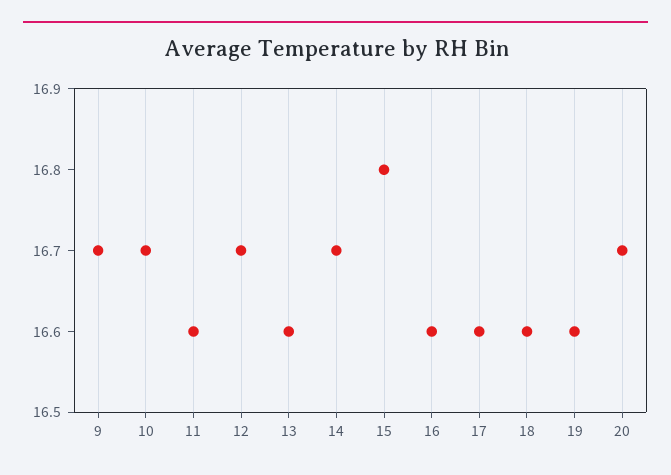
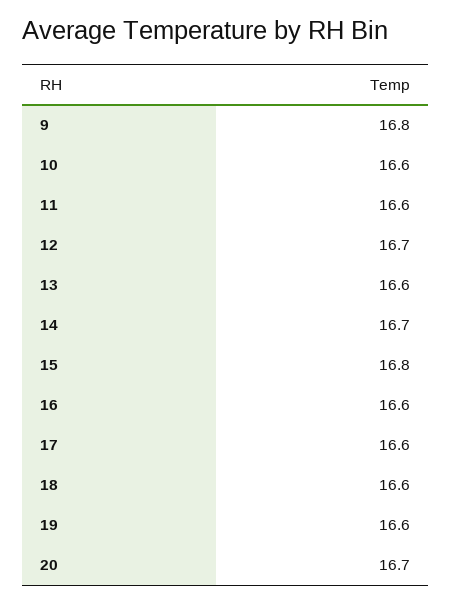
9: 16.7 -> 16.8
10: 16.7 -> 16.6

